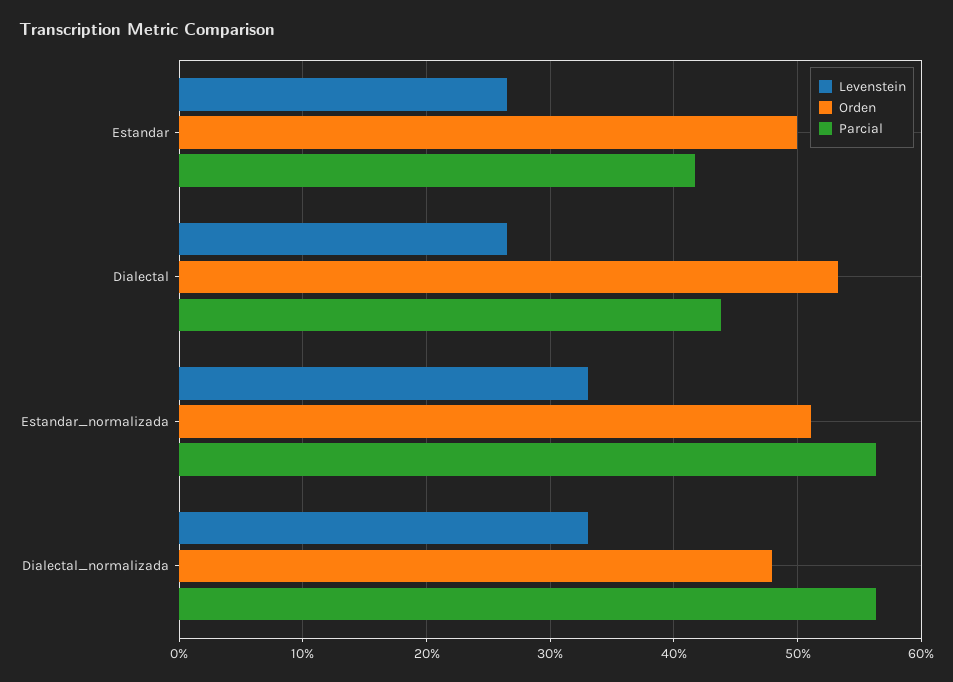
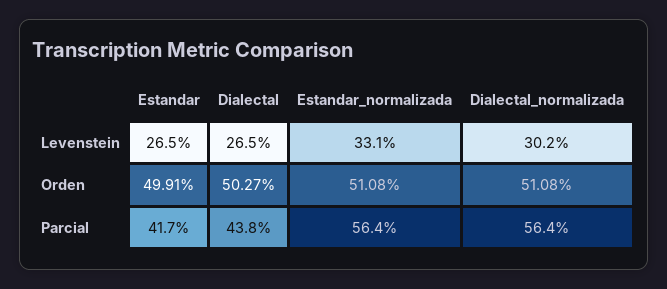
Orden, Dialectal: 53 -> 50.27
Levenstein, Dialectal_normalizada: 33 -> 30.2
Orden, Dialectal_normalizada: 48 -> 51.08

